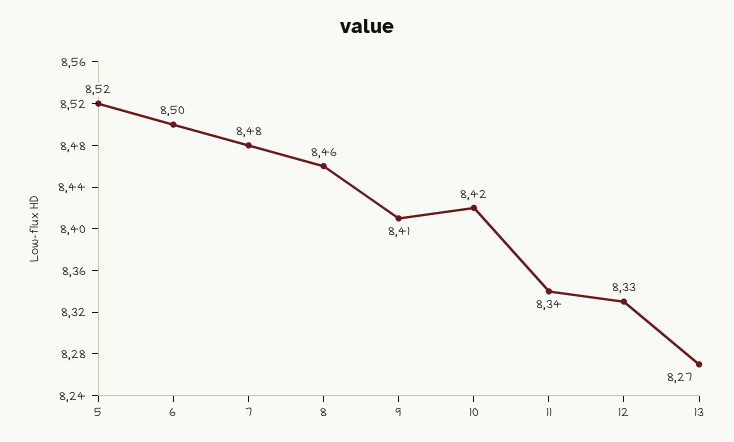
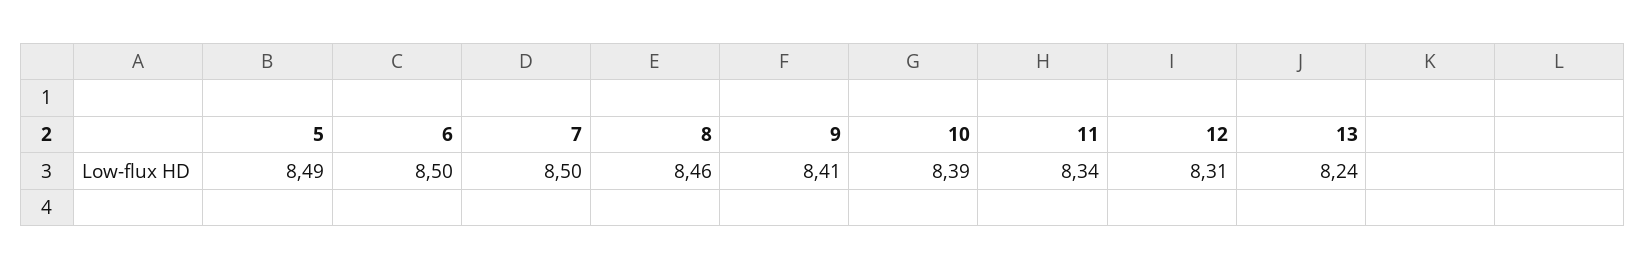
5: 8.52 -> 8.49
7: 8.48 -> 8.5
10: 8.42 -> 8.39
12: 8.33 -> 8.31
13: 8.27 -> 8.24

